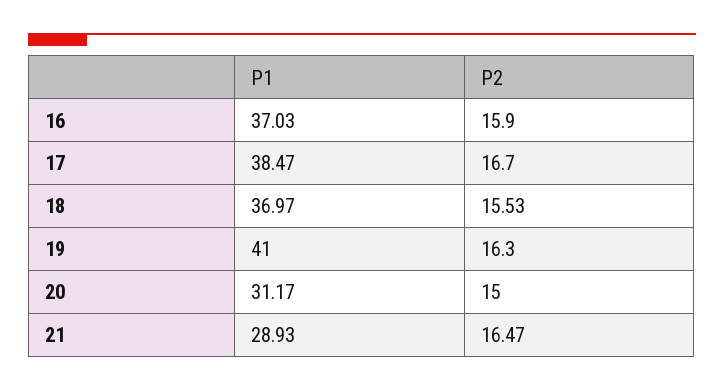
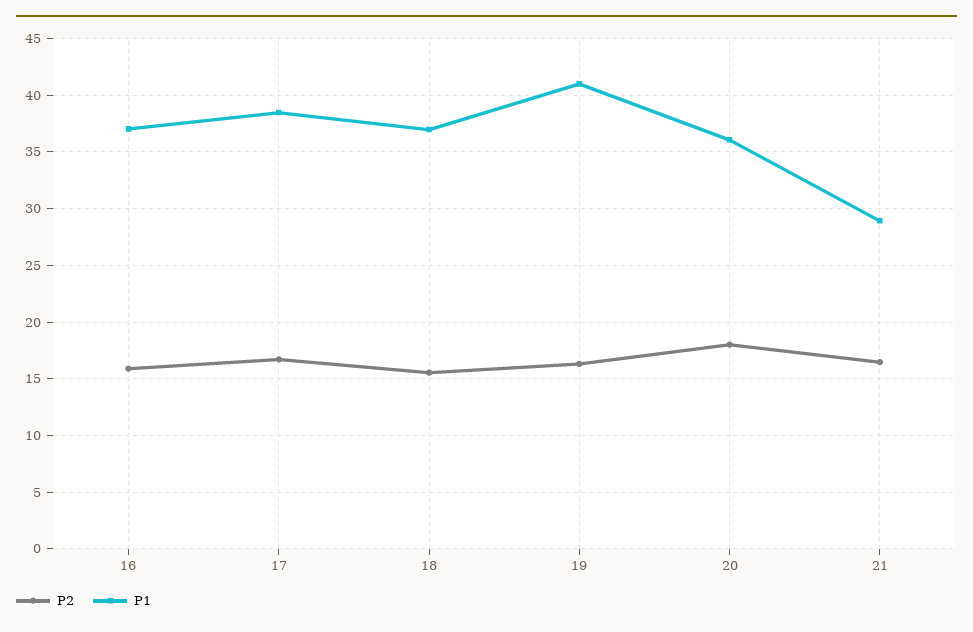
P1, 20: 31.17 -> 36
P2, 20: 15 -> 18

